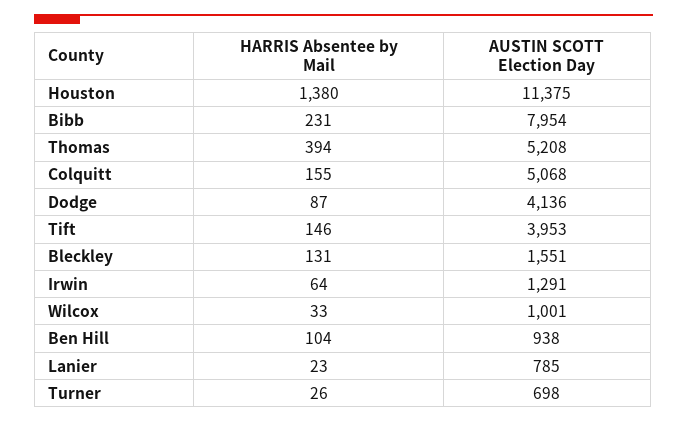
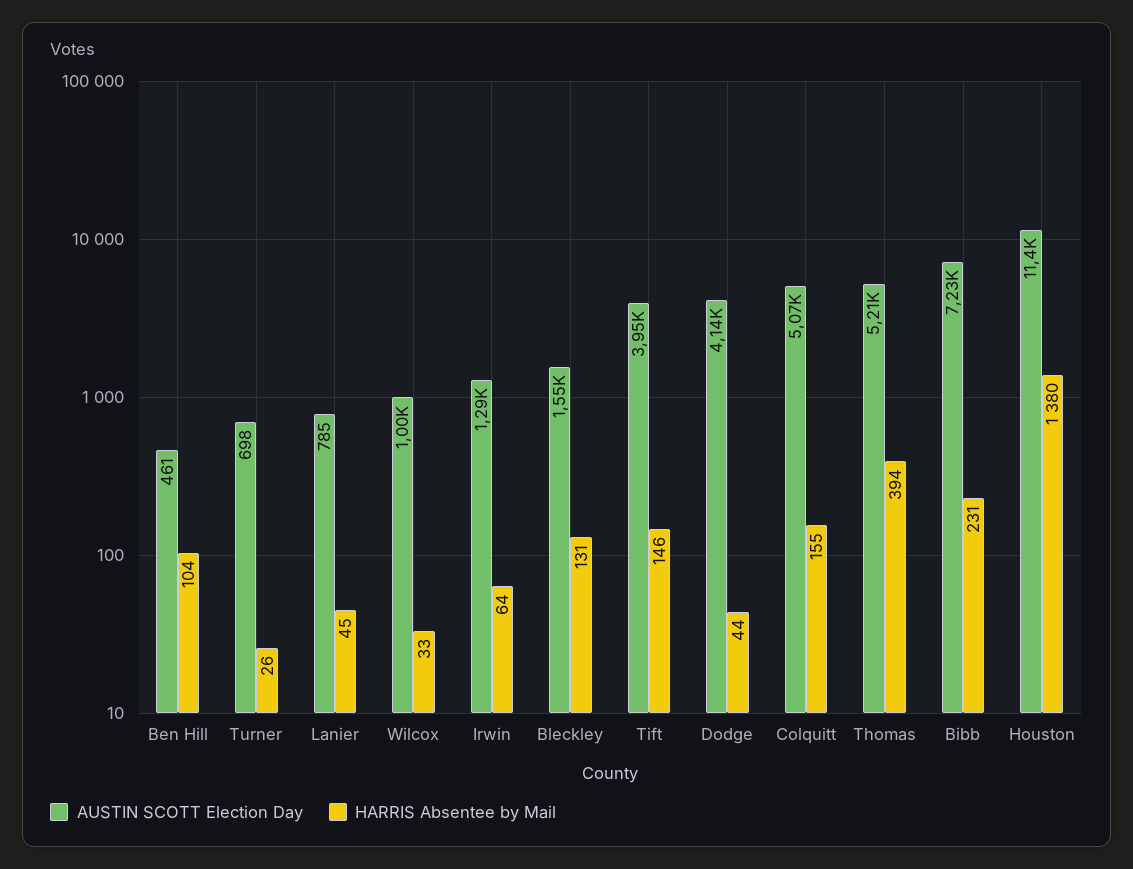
AUSTIN SCOTT Election Day, Bibb: 7954 -> 7230
HARRIS Absentee by Mail, Dodge: 87 -> 44
AUSTIN SCOTT Election Day, Ben Hill: 938 -> 461
HARRIS Absentee by Mail, Lanier: 23 -> 45

